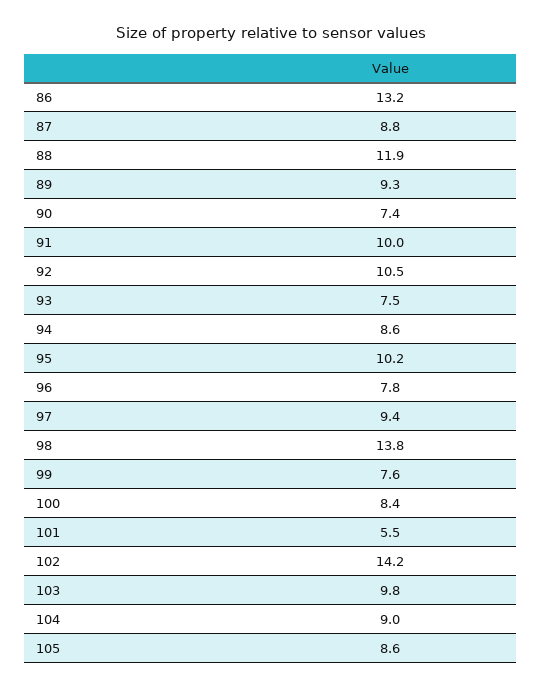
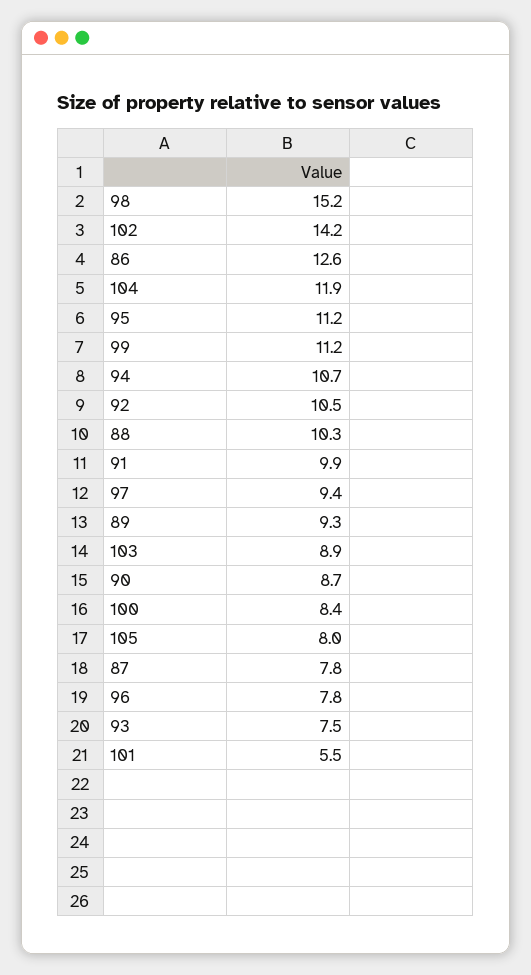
86: 13.2 -> 12.6
87: 8.8 -> 7.8
88: 11.9 -> 10.3
90: 7.4 -> 8.7
91: 10 -> 9.9
94: 8.6 -> 10.7
95: 10.2 -> 11.2
98: 13.8 -> 15.2
99: 7.6 -> 11.2
103: 9.8 -> 8.9
104: 9 -> 11.9
105: 8.6 -> 8

